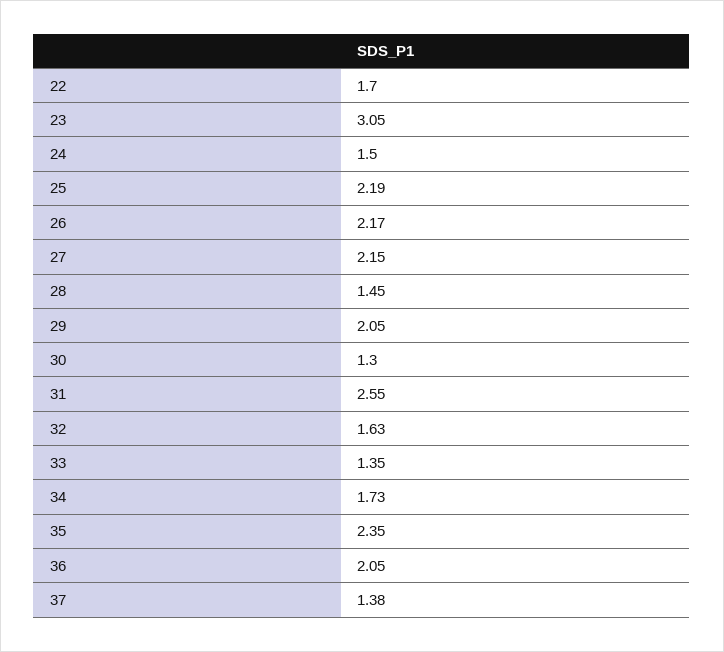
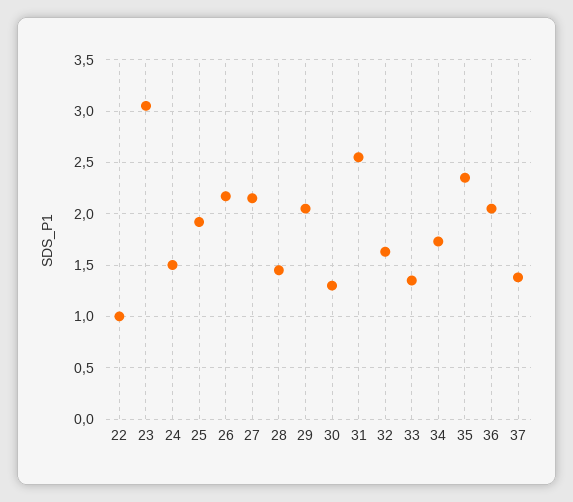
22: 1.7 -> 1
25: 2.19 -> 1.9

